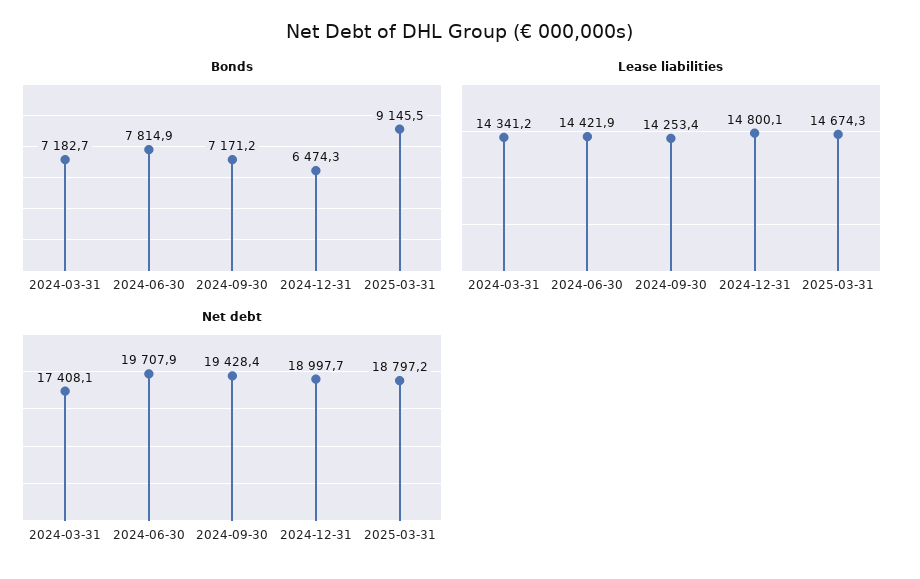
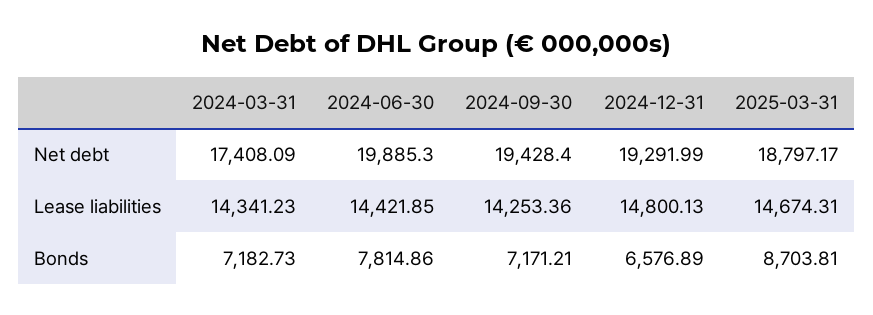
Bonds, 2024-12-31: 6474.3 -> 6576.89
Bonds, 2025-03-31: 9145.5 -> 8703.81
Net debt, 2024-06-30: 19707.9 -> 19885.3
Net debt, 2024-12-31: 18997.7 -> 19291.99

